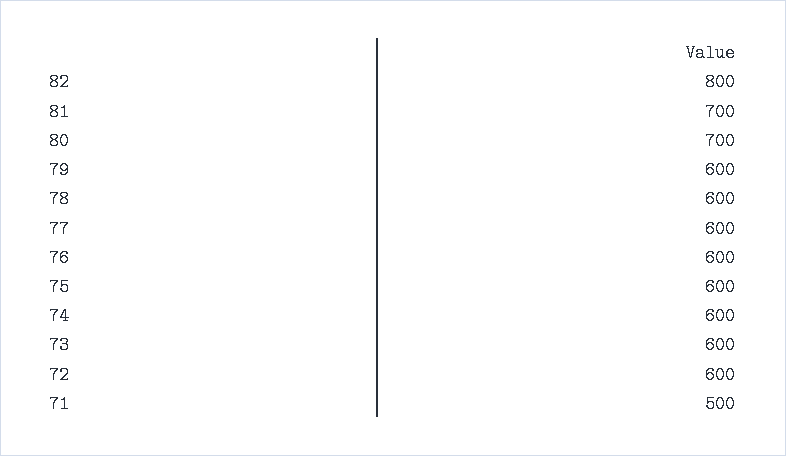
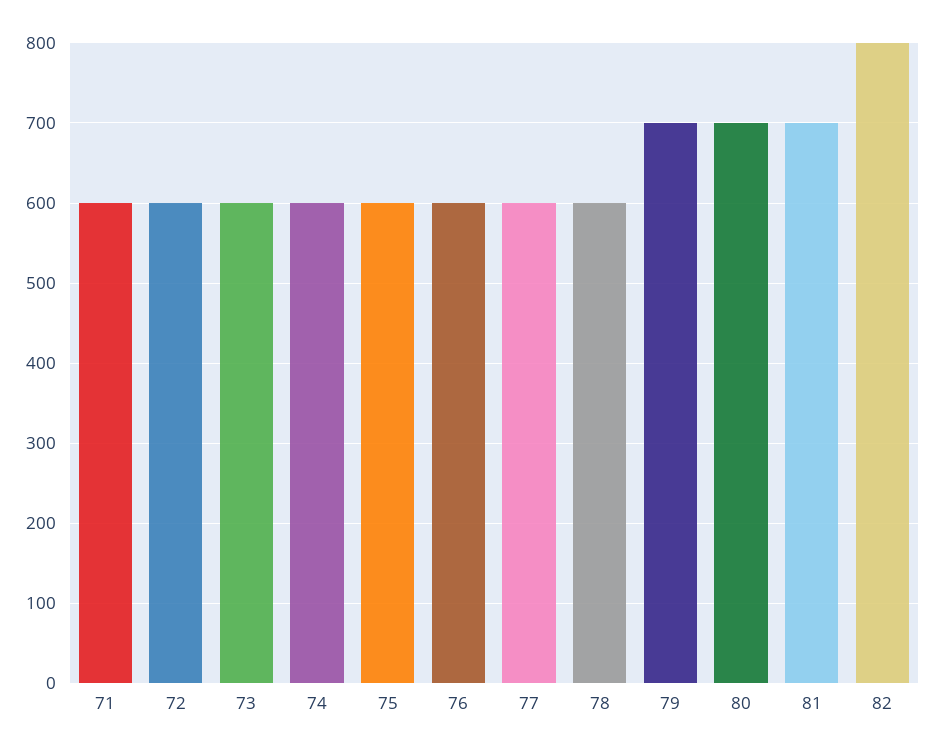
79: 600 -> 700
71: 500 -> 600

